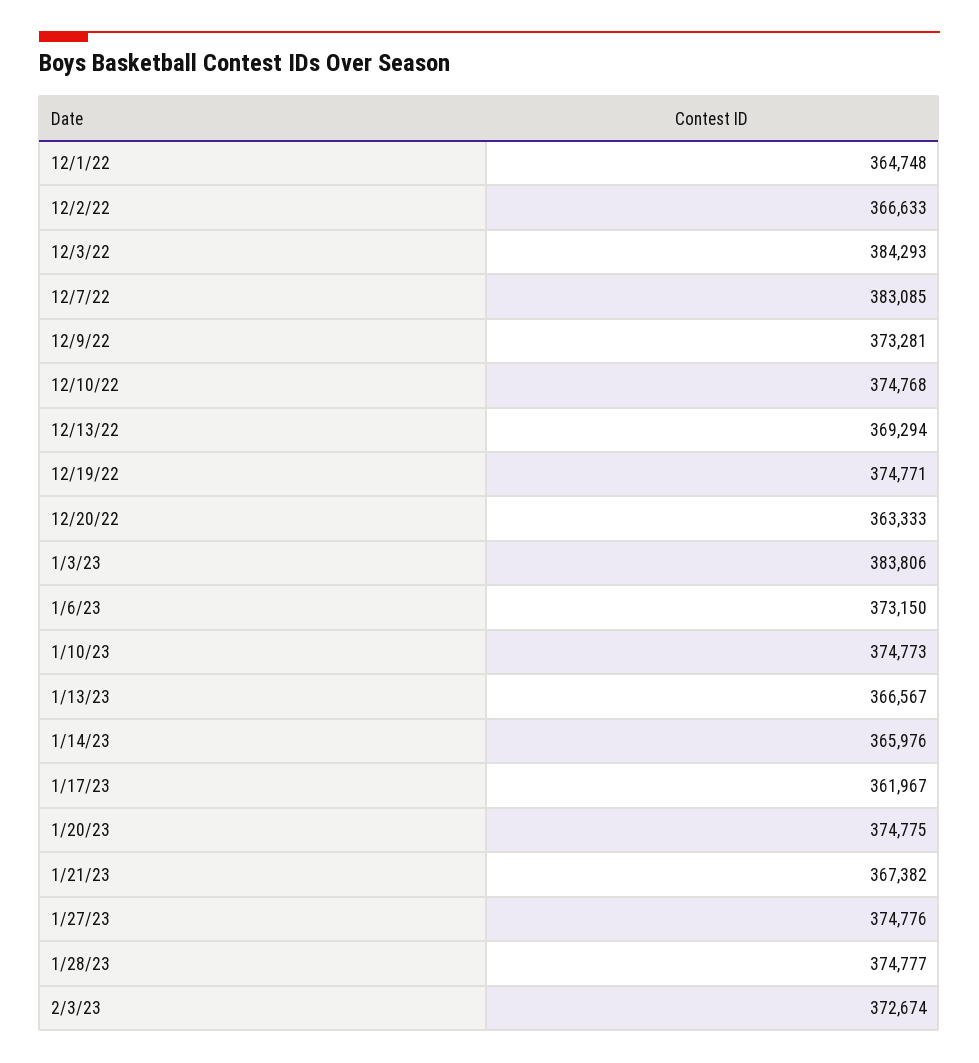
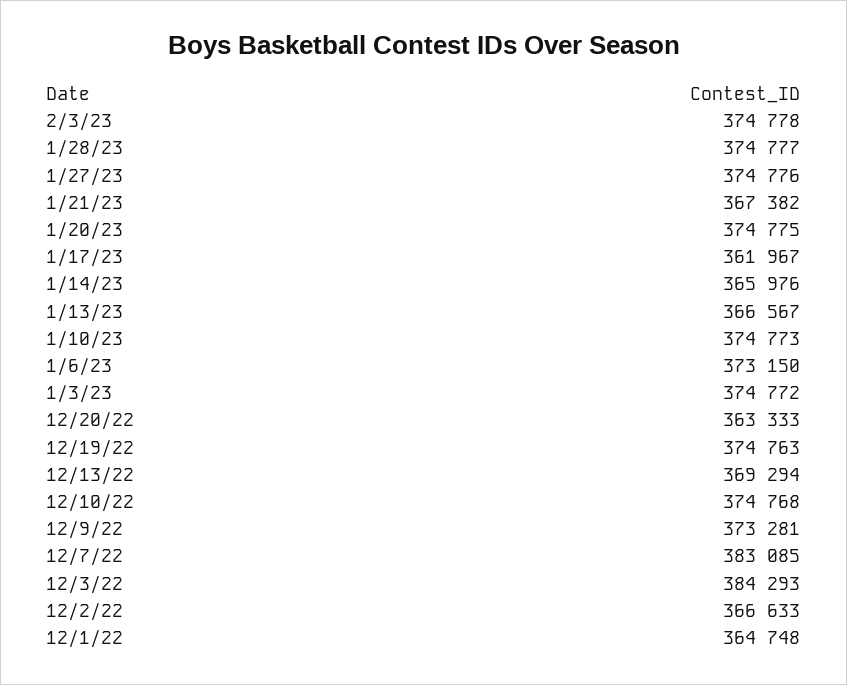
12/19/22: 374771 -> 374763
1/3/23: 383806 -> 374772
2/3/23: 372674 -> 374778

